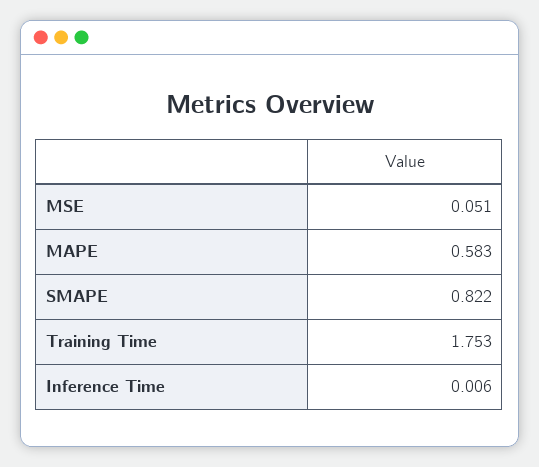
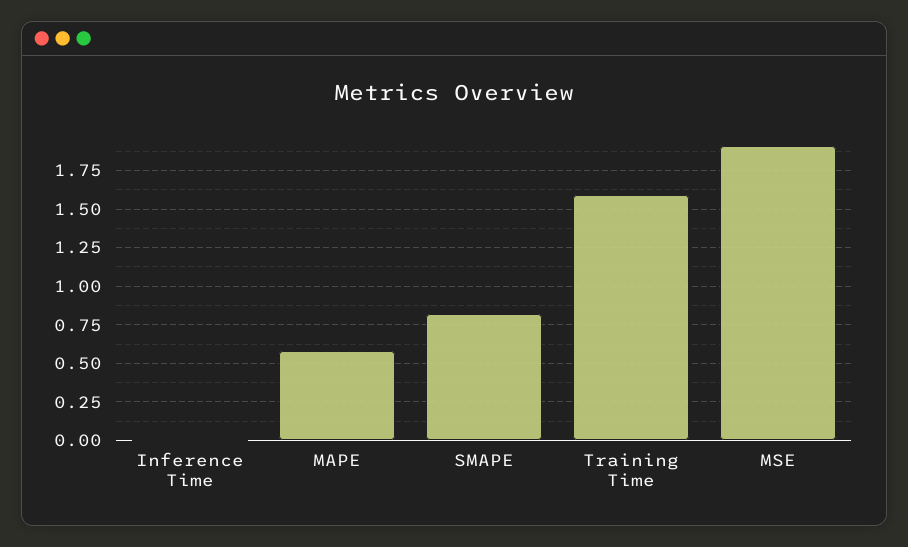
MSE: 0.051 -> 1.9
Training Time: 1.753 -> 1.6

